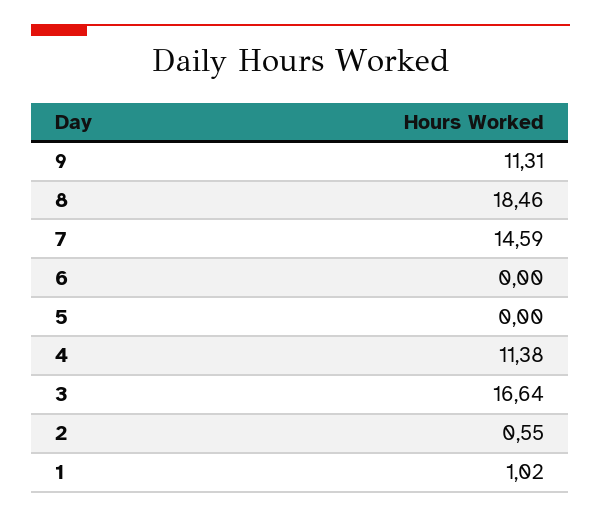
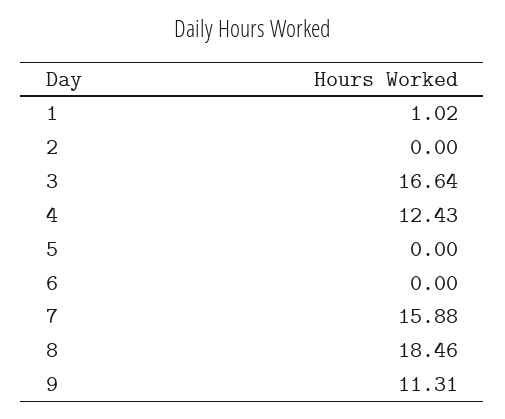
7: 14.59 -> 15.88
4: 11.38 -> 12.43
2: 0.55 -> 0

